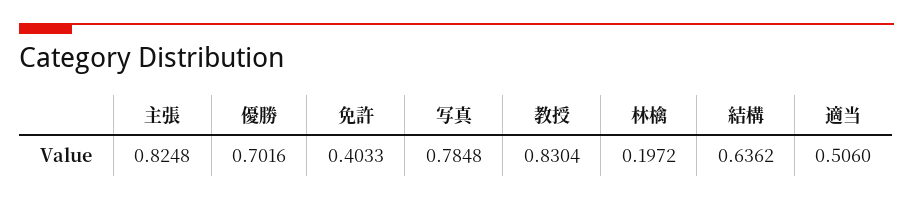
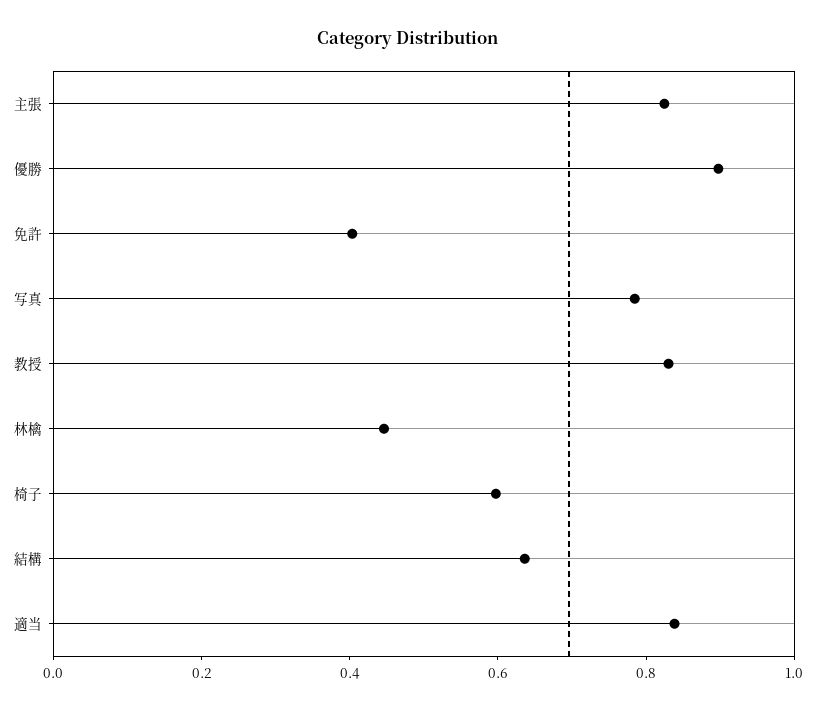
優勝: 0.7016 -> 0.9
林檎: 0.1972 -> 0.45
適当: 0.506 -> 0.85
椅子: none -> 0.6

